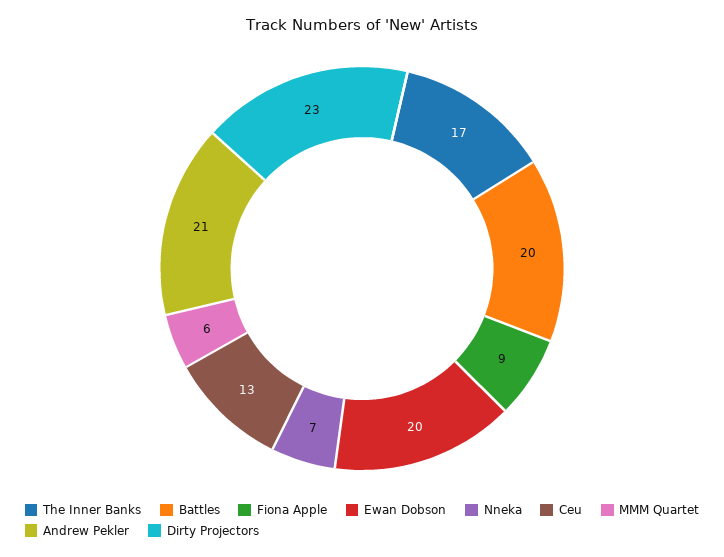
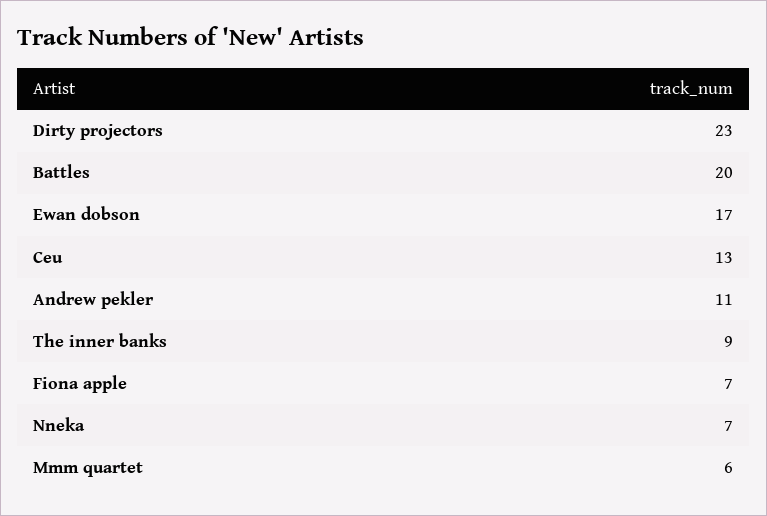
The Inner Banks: 17 -> 9
Fiona Apple: 9 -> 7
Ewan Dobson: 20 -> 17
Andrew Pekler: 21 -> 11

